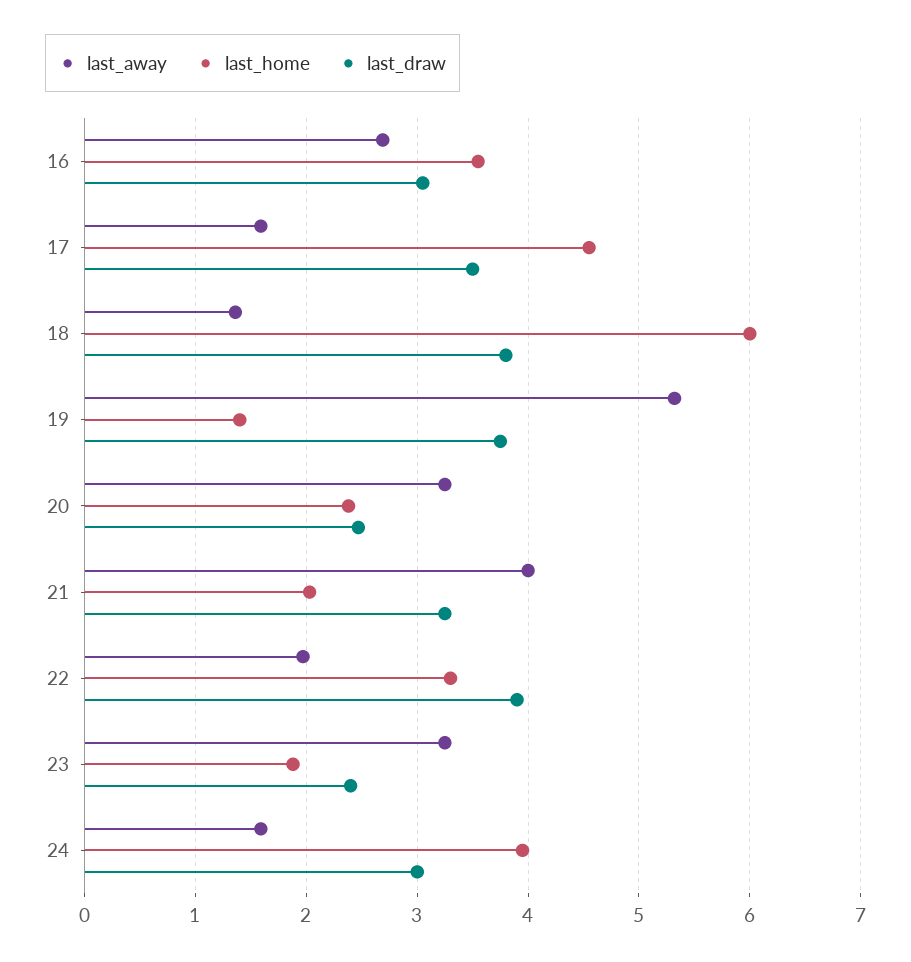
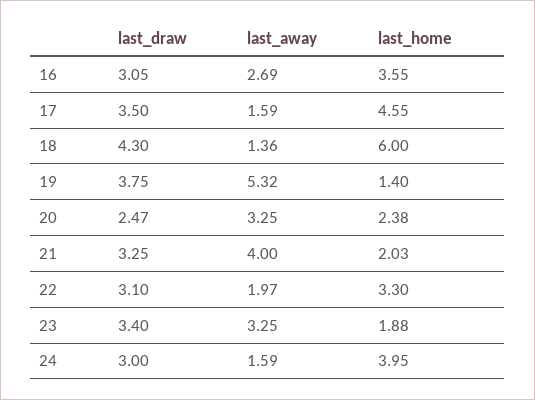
last_draw, 18: 3.8 -> 4.3
last_draw, 22: 3.9 -> 3.1
last_draw, 23: 2.4 -> 3.4

